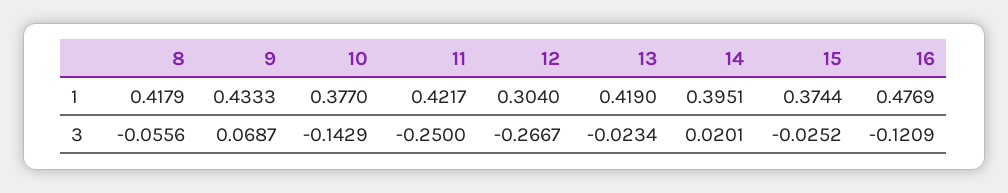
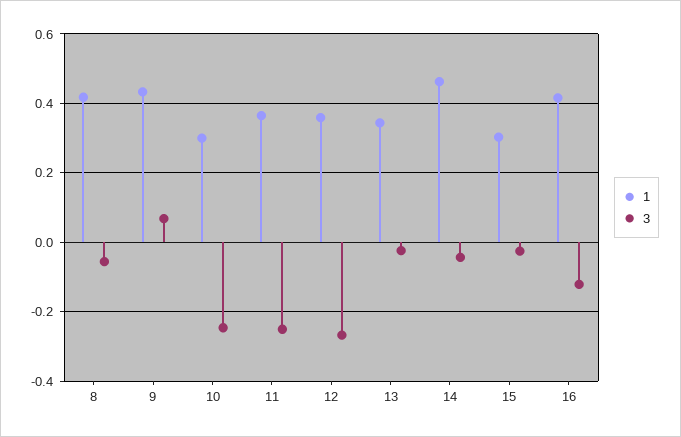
1, 10: 0.377 -> 0.3
1, 11: 0.4217 -> 0.36
1, 12: 0.304 -> 0.36
1, 13: 0.419 -> 0.34
1, 14: 0.3951 -> 0.46
1, 15: 0.3744 -> 0.3
1, 16: 0.4769 -> 0.42
3, 10: -0.1429 -> -0.24
3, 14: 0.0201 -> -0.04

